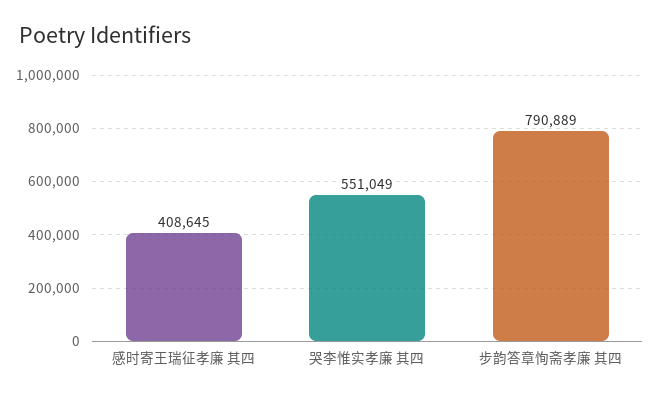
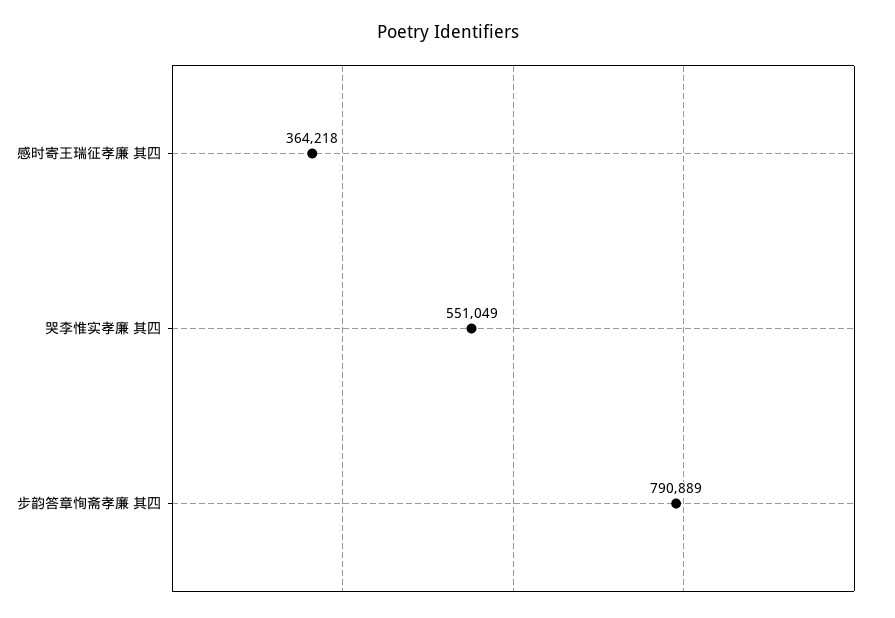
感时寄王瑞征孝廉 其四: 408645 -> 364218

